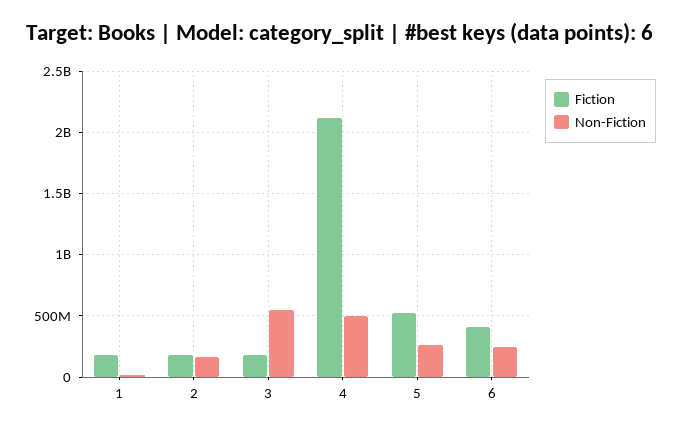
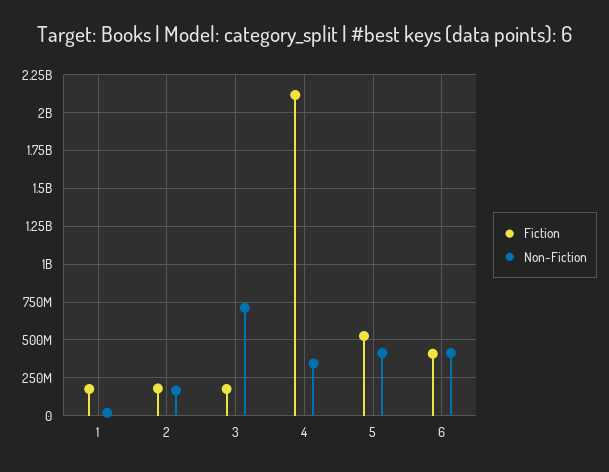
Non-Fiction, 3: 550000000 -> 700000000
Non-Fiction, 4: 500000000 -> 350000000
Non-Fiction, 5: 250000000 -> 400000000
Non-Fiction, 6: 250000000 -> 400000000

